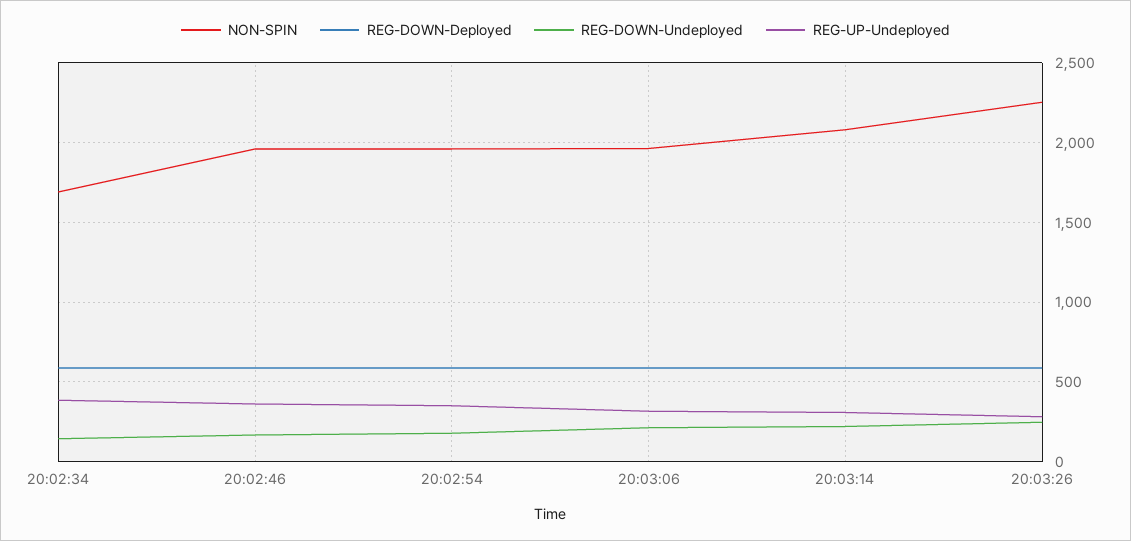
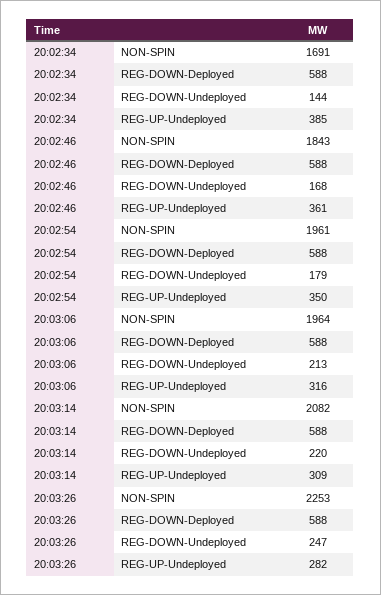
NON-SPIN, 20:02:46: 1950 -> 1843

